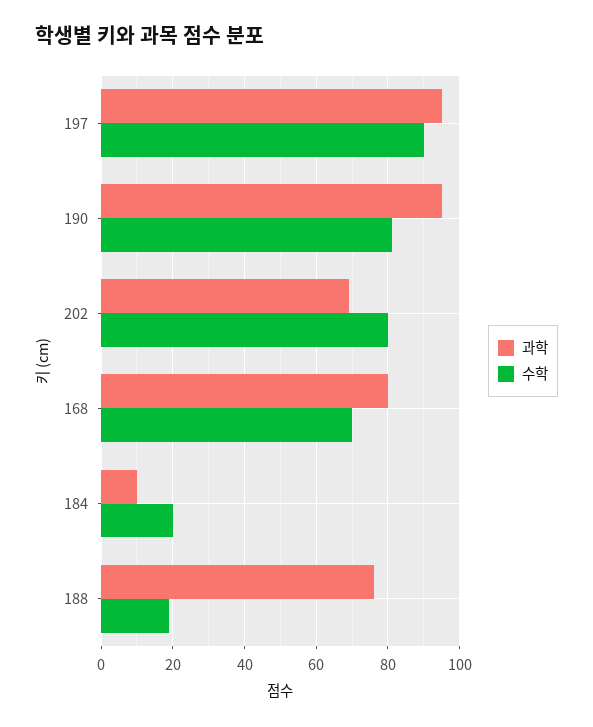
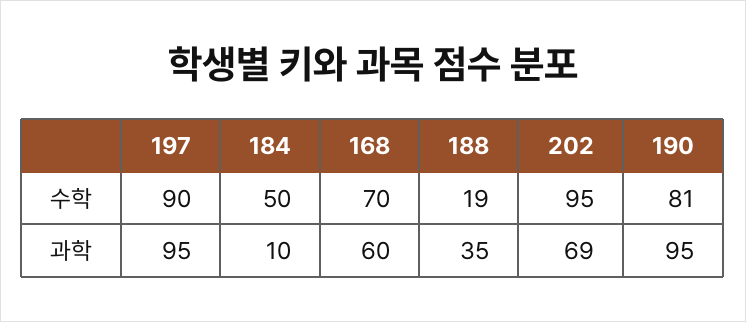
수학, 202: 80 -> 95
과학, 168: 80 -> 60
수학, 184: 20 -> 50
과학, 188: 75 -> 35

